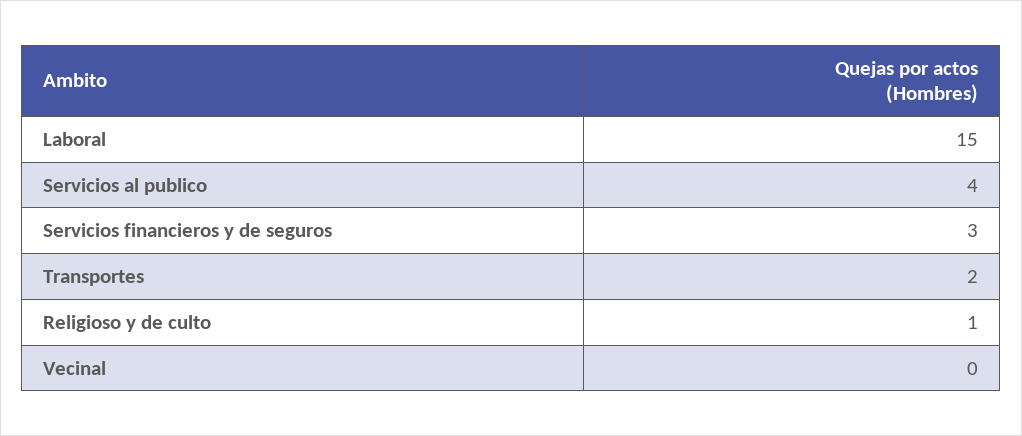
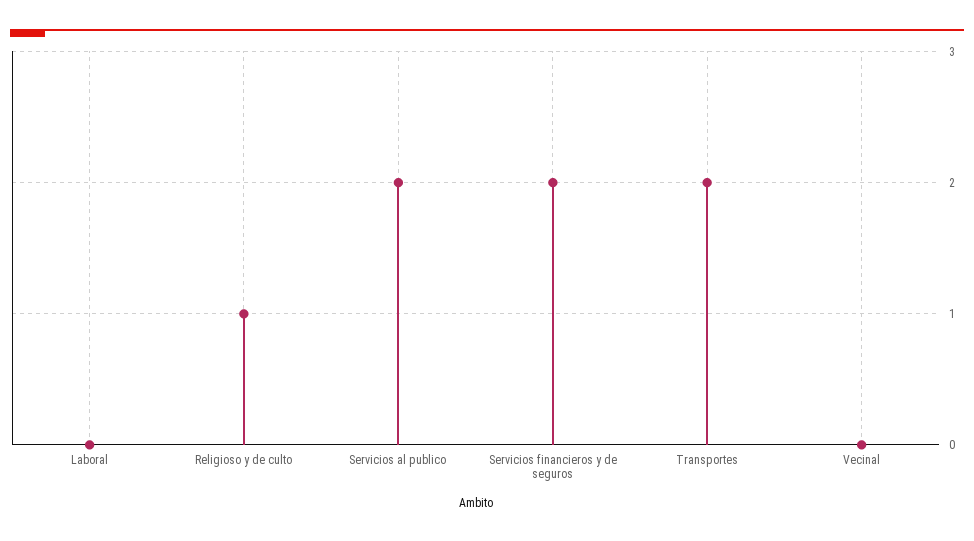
Laboral: 15 -> 0
Servicios al publico: 4 -> 2
Servicios financieros y de seguros: 3 -> 2

